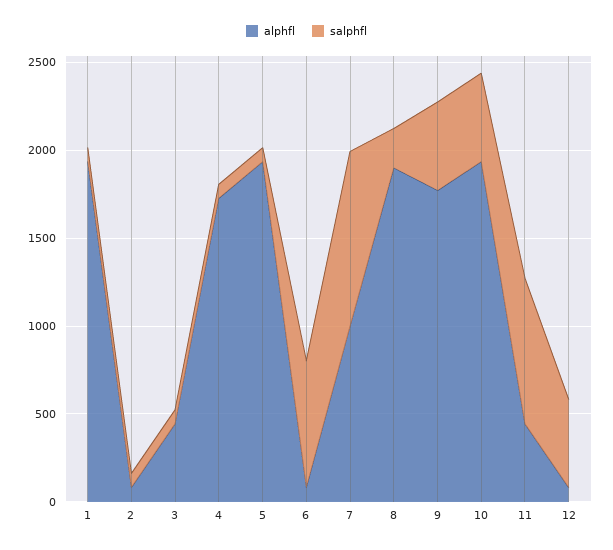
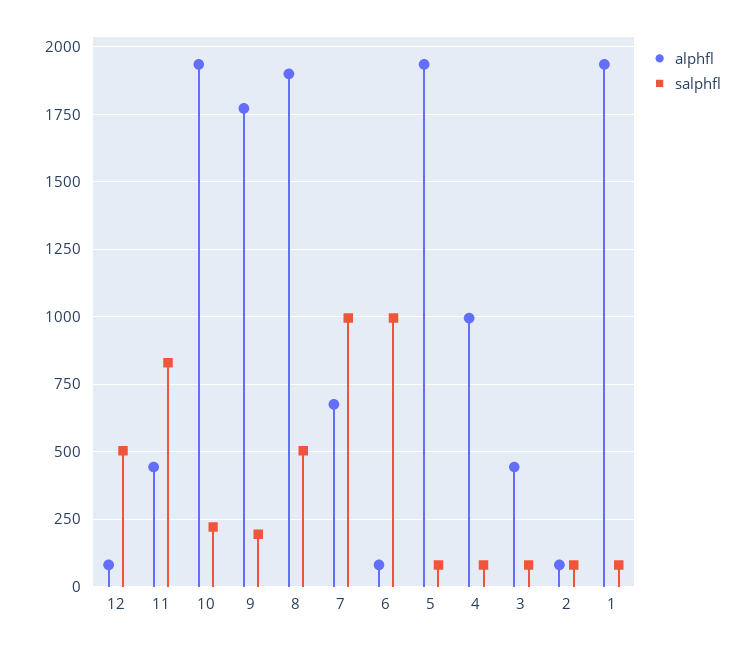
alphfl, 4: 1700 -> 1000
salphfl, 6: 700 -> 1000
alphfl, 7: 1000 -> 675
salphfl, 8: 200 -> 500
salphfl, 9: 500 -> 200
salphfl, 10: 500 -> 225

